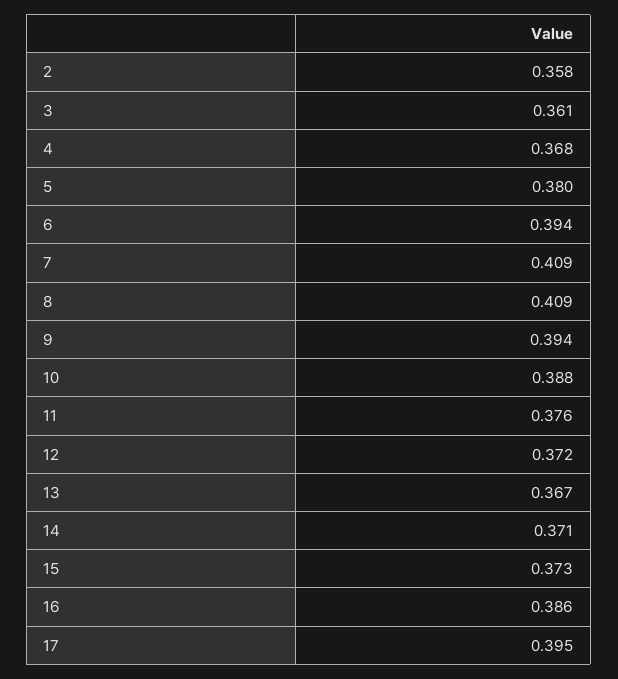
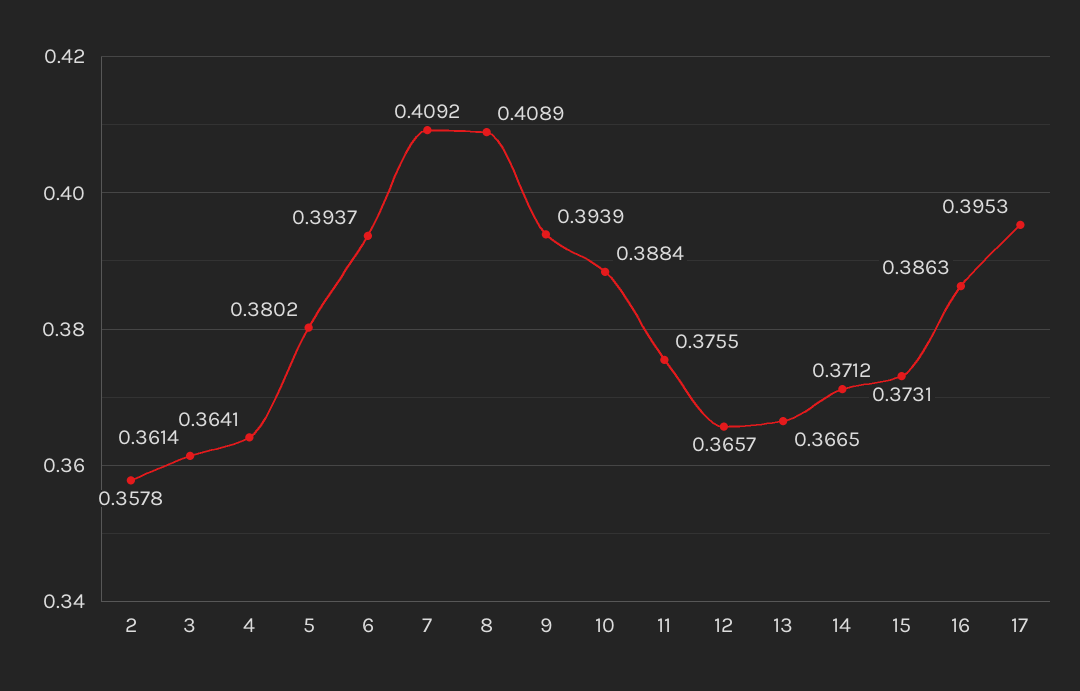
4: 0.368 -> 0.3641
12: 0.372 -> 0.3657

